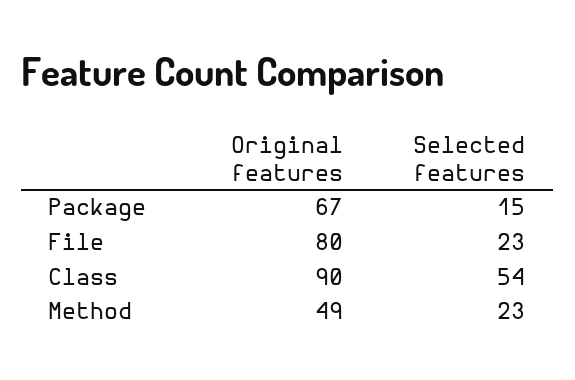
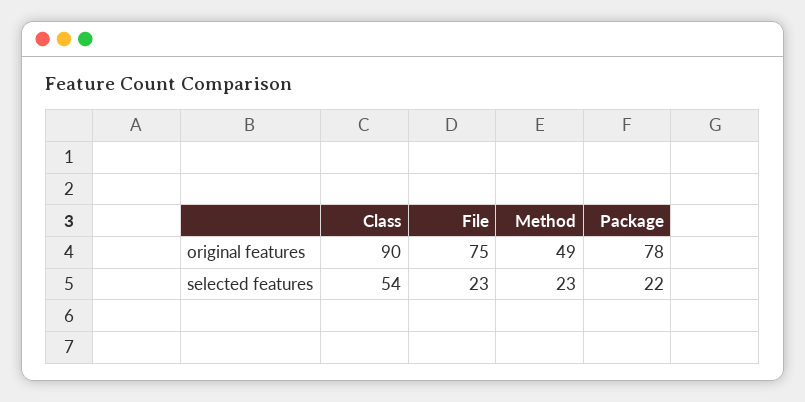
Original features, Package: 67 -> 78
Selected features, Package: 15 -> 22
Original features, File: 80 -> 75

